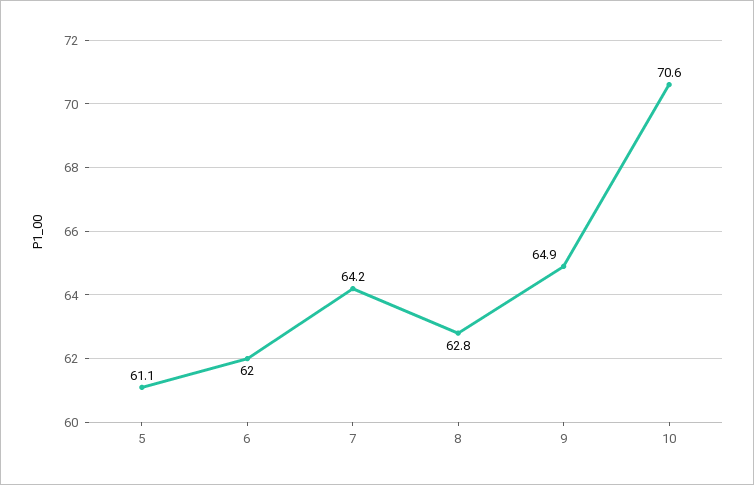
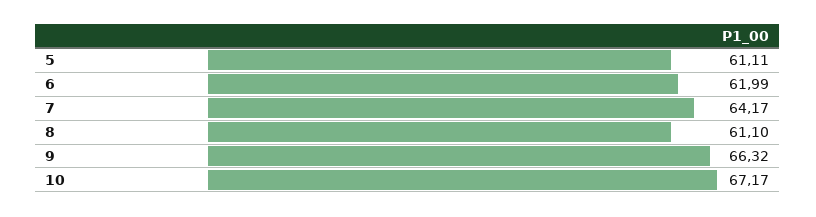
8: 62.8 -> 61.1
9: 64.9 -> 66.32
10: 70.6 -> 67.17

